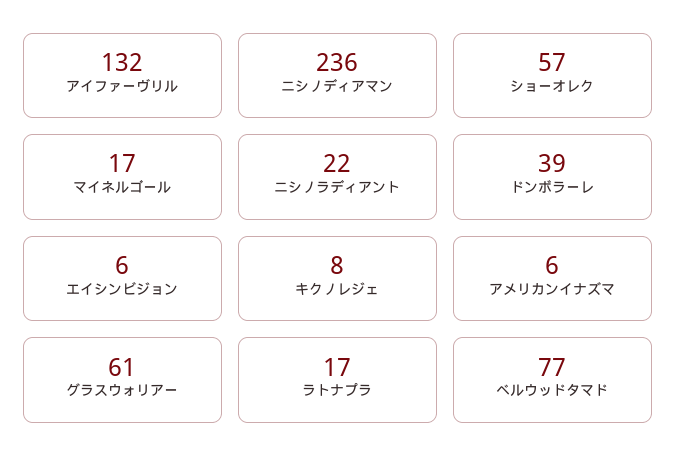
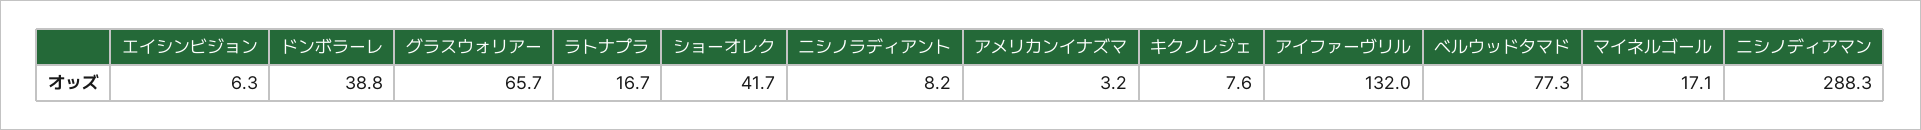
ニシノディアマン: 236 -> 288.3
ショーオレク: 57 -> 41.7
ニシノラディアント: 22 -> 8.2
アメリカンイナズマ: 6 -> 3.2
グラスウォリアー: 61 -> 65.7

